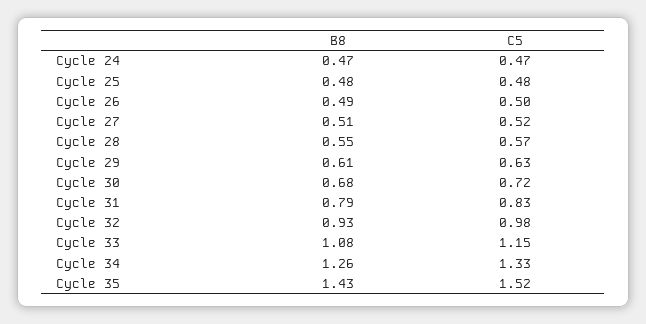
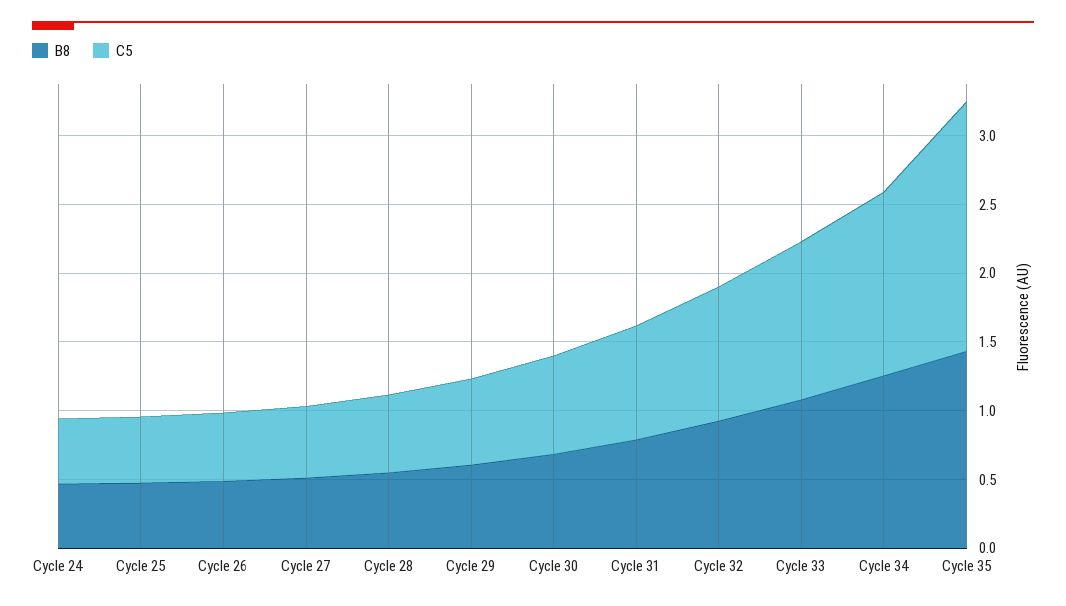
C5, Cycle 35: 1.52 -> 1.8

